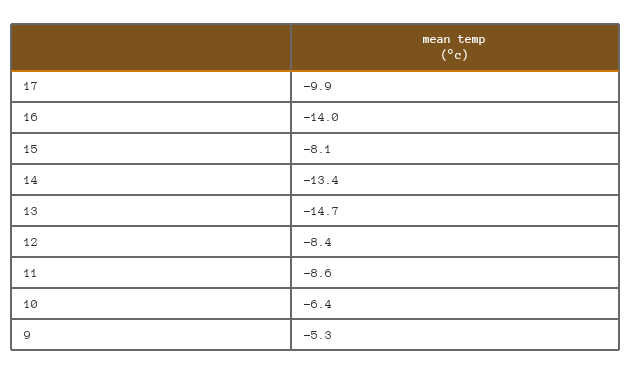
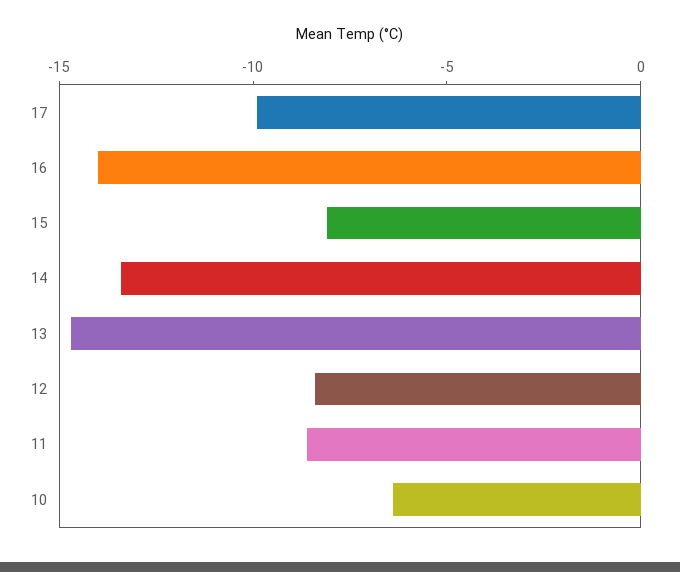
9: -5.3 -> none

